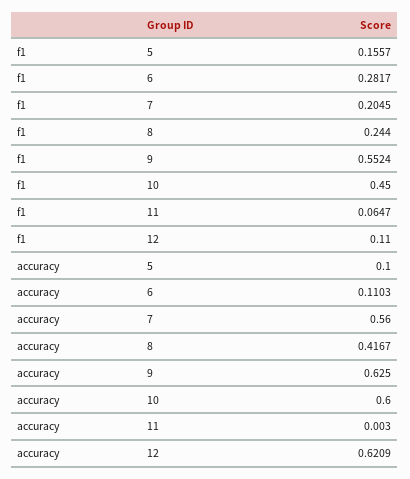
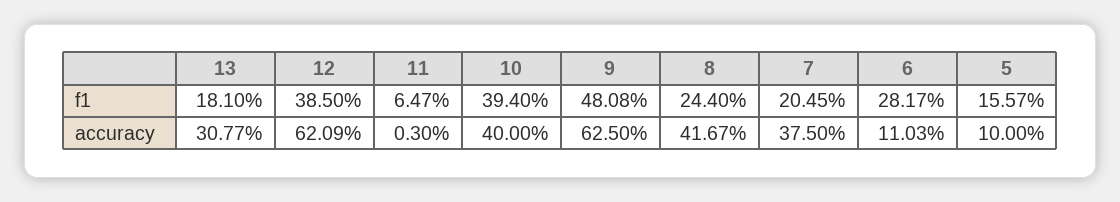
f1, 9: 0.5524 -> 0.4808
f1, 10: 0.45 -> 0.394
f1, 12: 0.11 -> 0.385
accuracy, 7: 0.56 -> 0.375
accuracy, 10: 0.6 -> 0.4
f1, 13: none -> 0.181
accuracy, 13: none -> 0.3077

